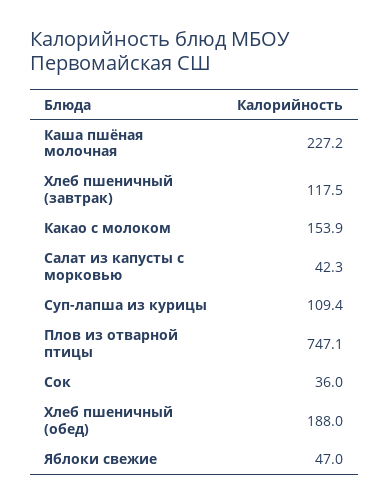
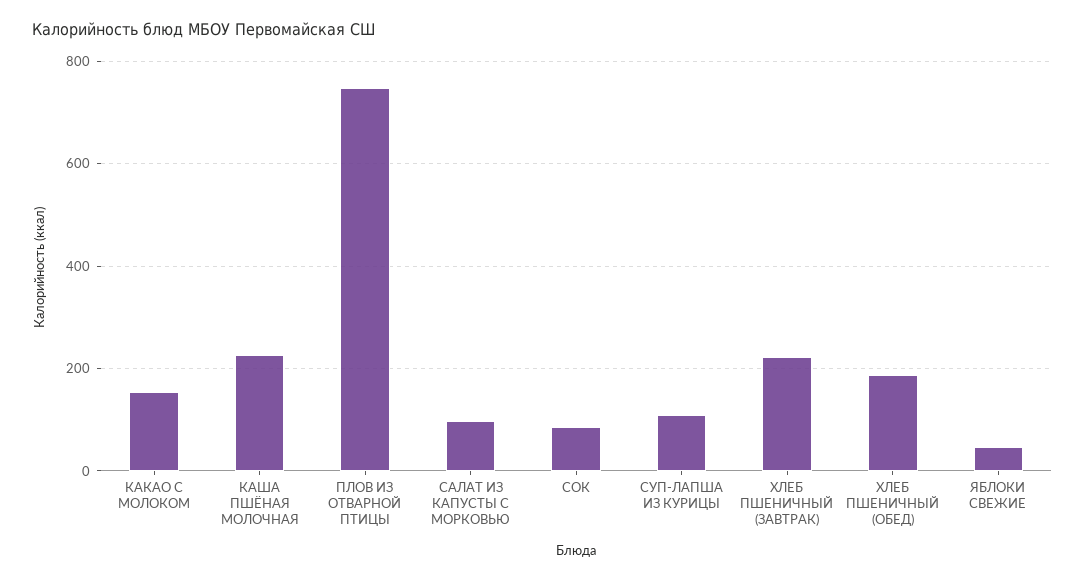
Хлеб пшеничный (завтрак): 117.5 -> 220
Салат из капусты с морковью: 42.3 -> 100
Сок: 36 -> 80

